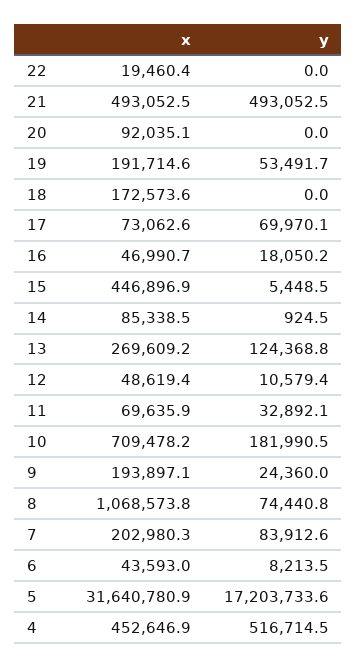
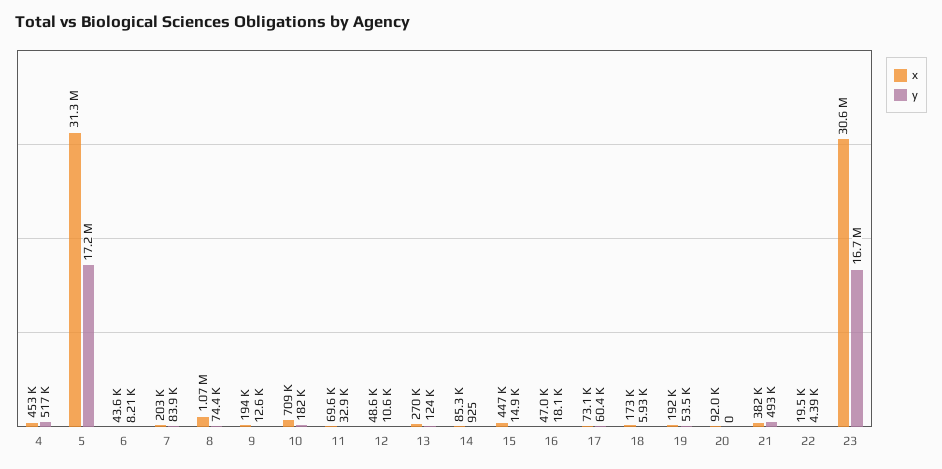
y, 22: 0 -> 4390
x, 21: 493052.5 -> 382000
y, 18: 0 -> 5930
y, 17: 69970.1 -> 60400
y, 15: 5448.5 -> 14900
y, 9: 24360 -> 12600
x, 5: 31640780.9 -> 31300000
x, 23: none -> 30600000
y, 23: none -> 16700000

